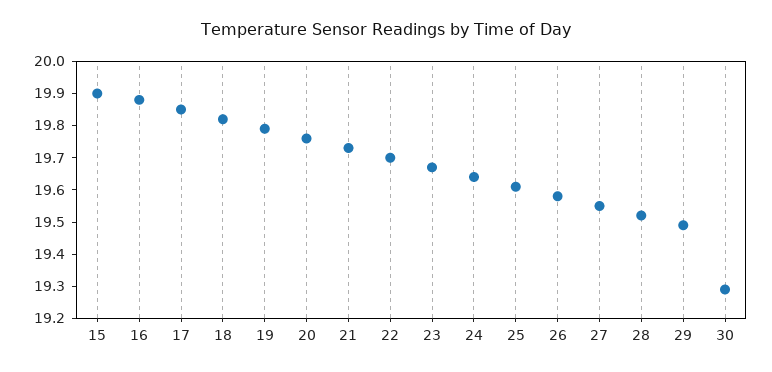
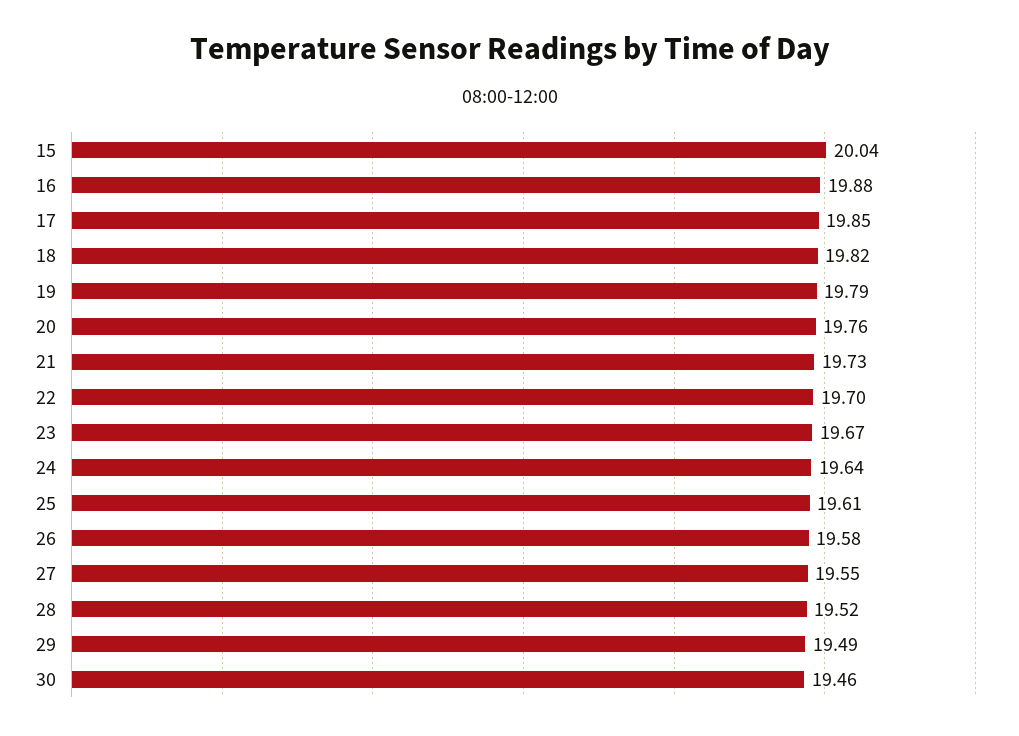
15: 19.9 -> 20.04
30: 19.3 -> 19.46

